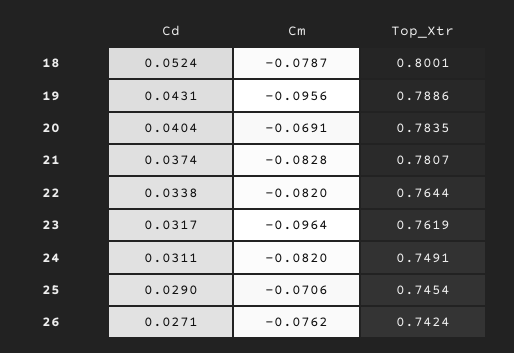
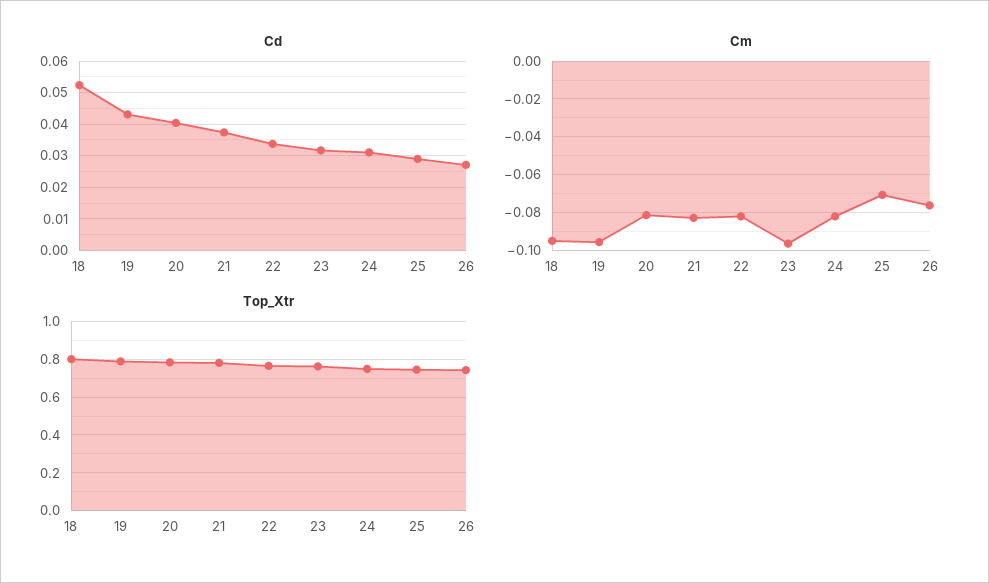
Cm, 18: -0.0787 -> -0.095
Cm, 20: -0.0691 -> -0.08

